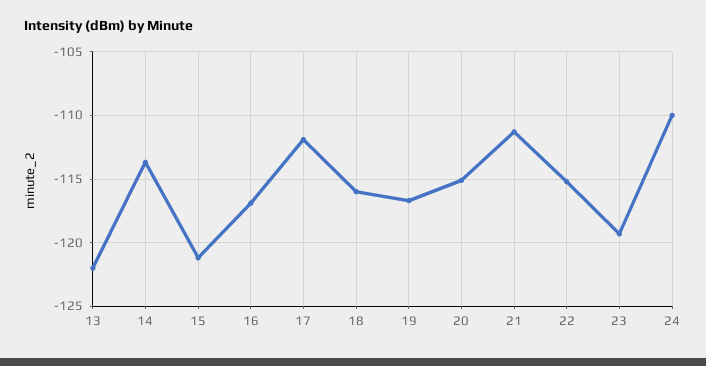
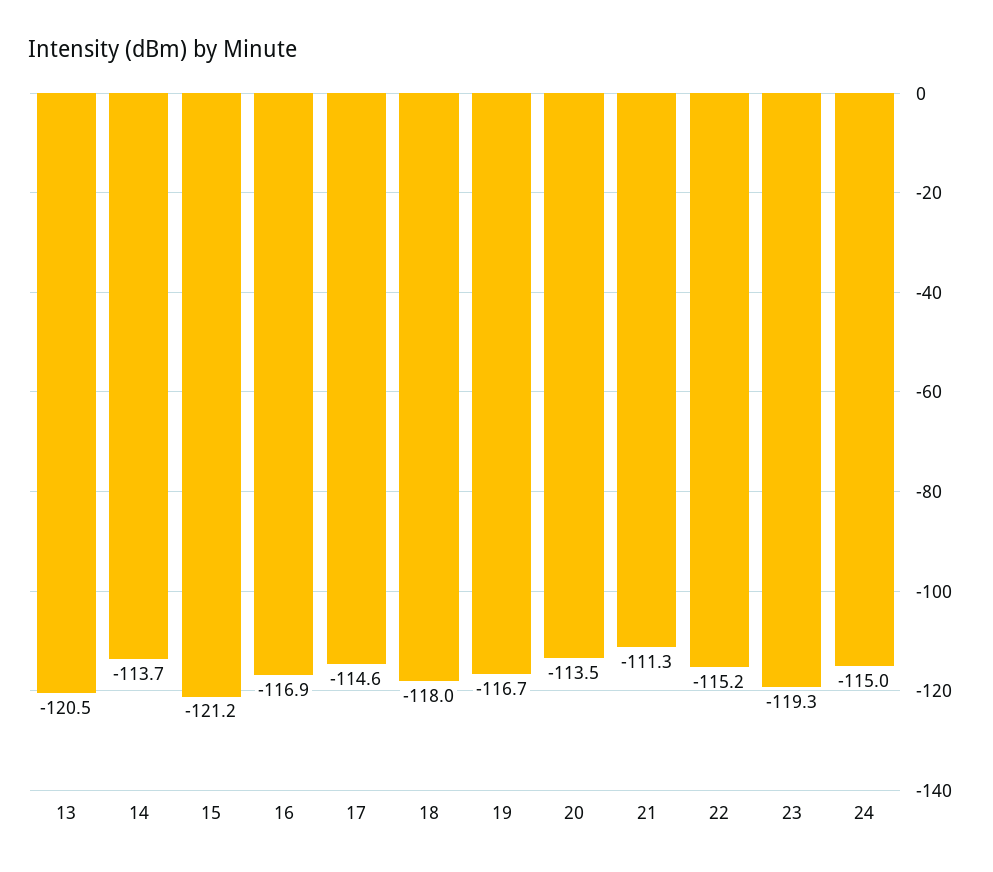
13: -122 -> -120.5
17: -112 -> -114.6
18: -116 -> -118
20: -115 -> -113.5
24: -110 -> -115

